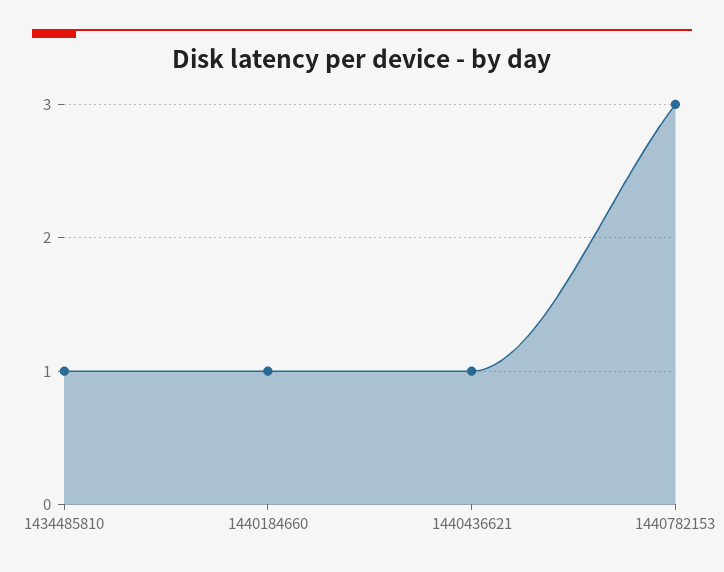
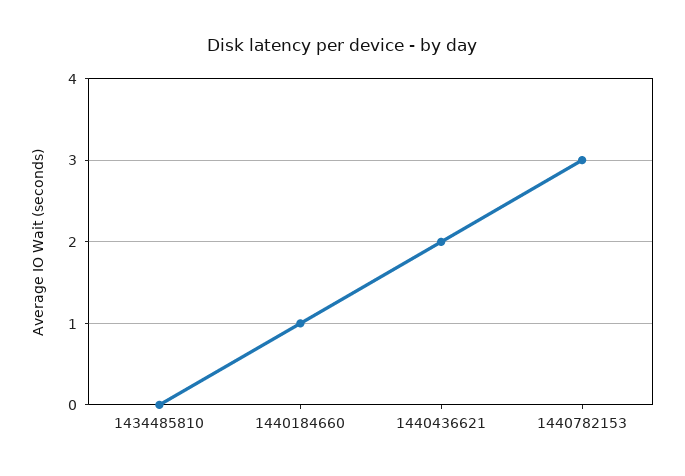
1434485810: 1 -> 0
1440436621: 1 -> 2

